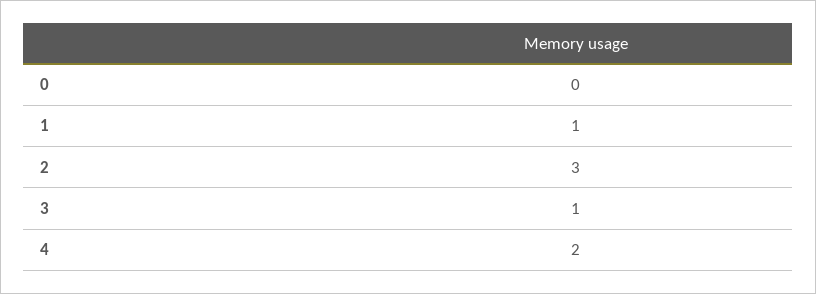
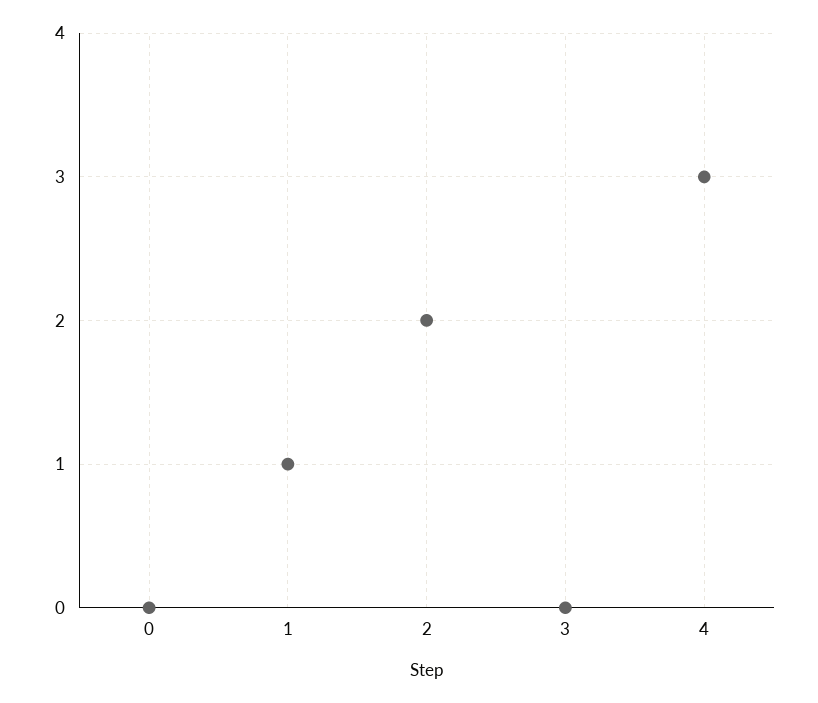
2: 3 -> 2
3: 1 -> 0
4: 2 -> 3

